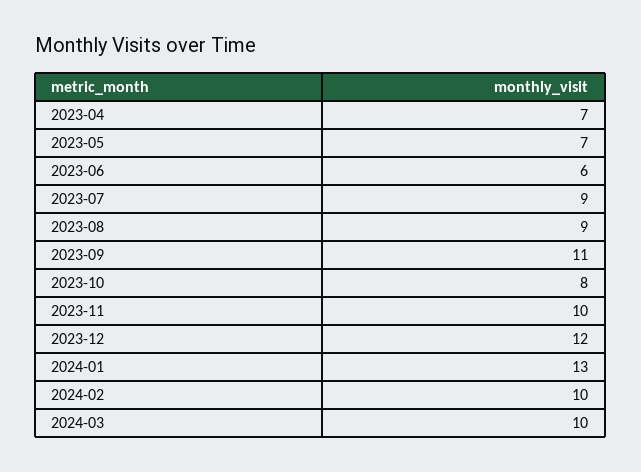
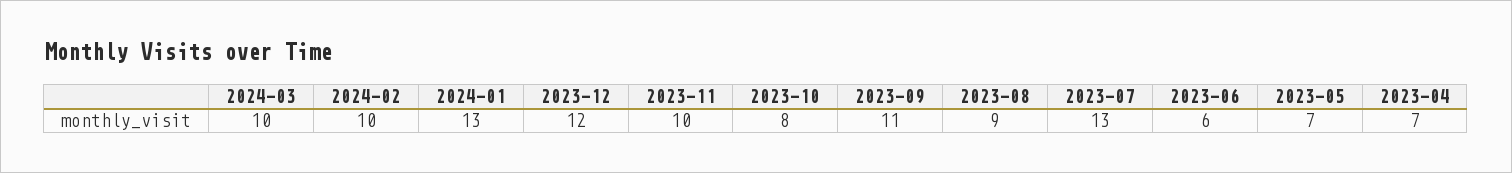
2023-07: 9 -> 13

